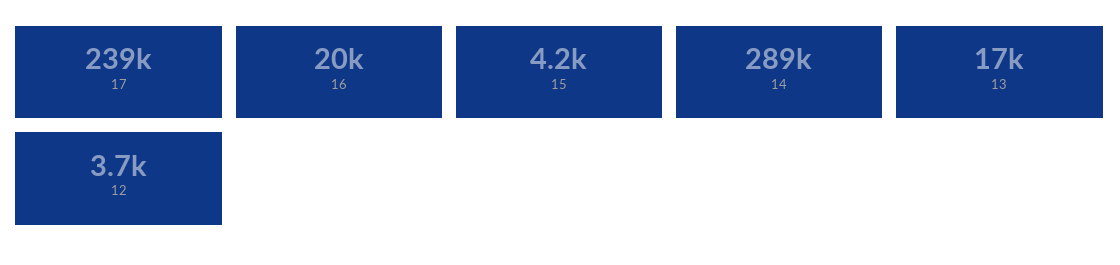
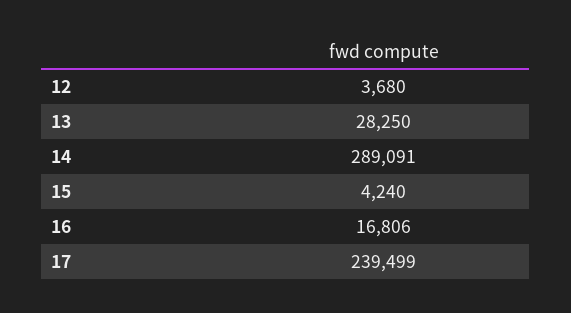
16: 20000 -> 16806
13: 17000 -> 28250

